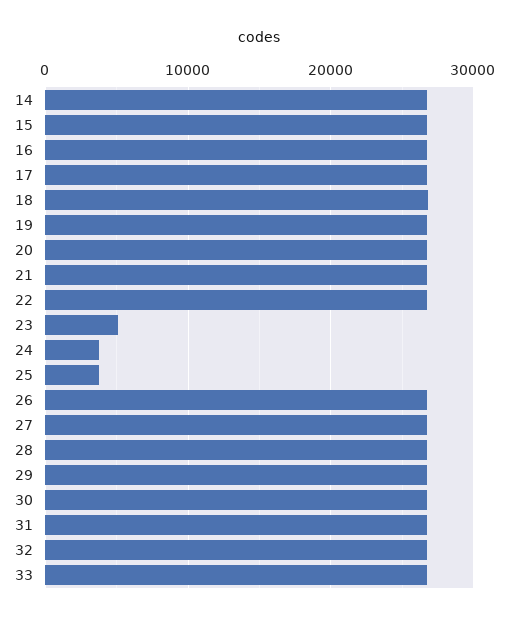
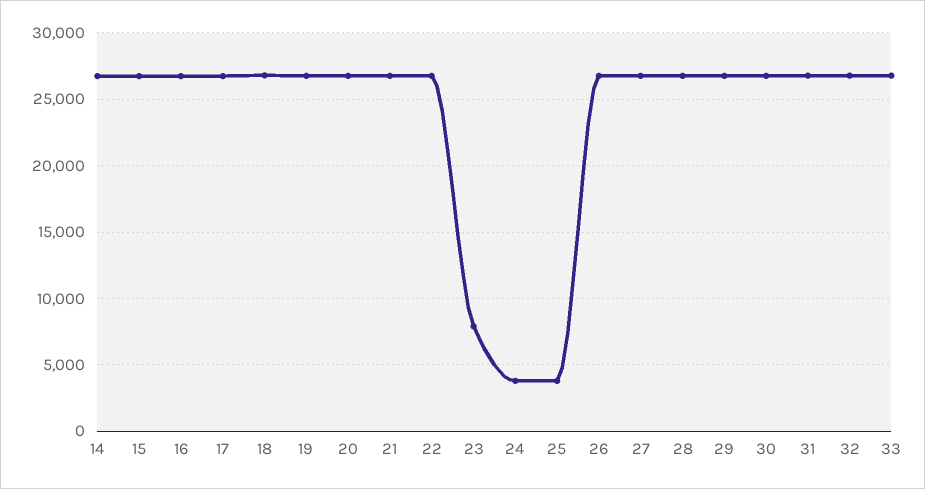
23: 5000 -> 8000

